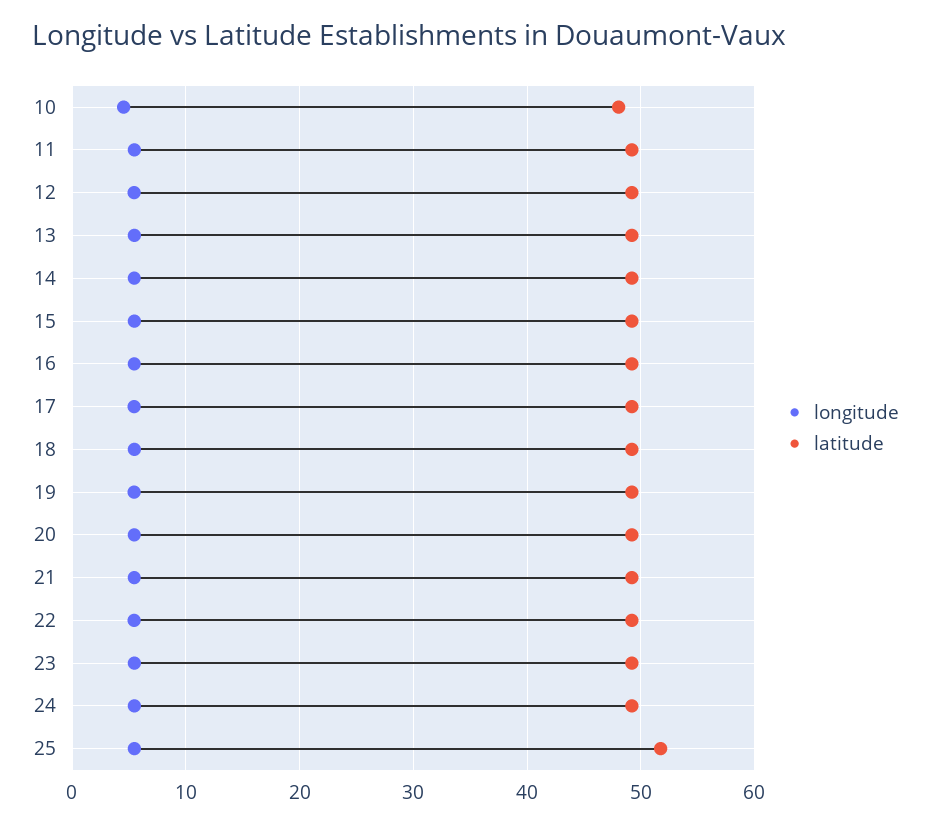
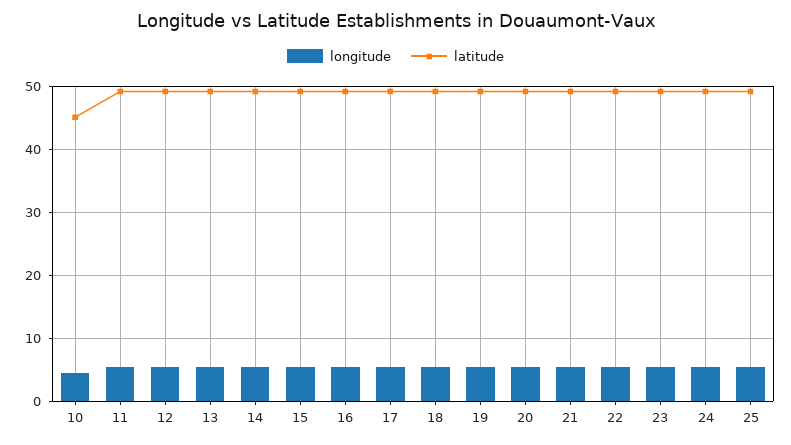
latitude, 10: 48 -> 45
latitude, 25: 52 -> 49

